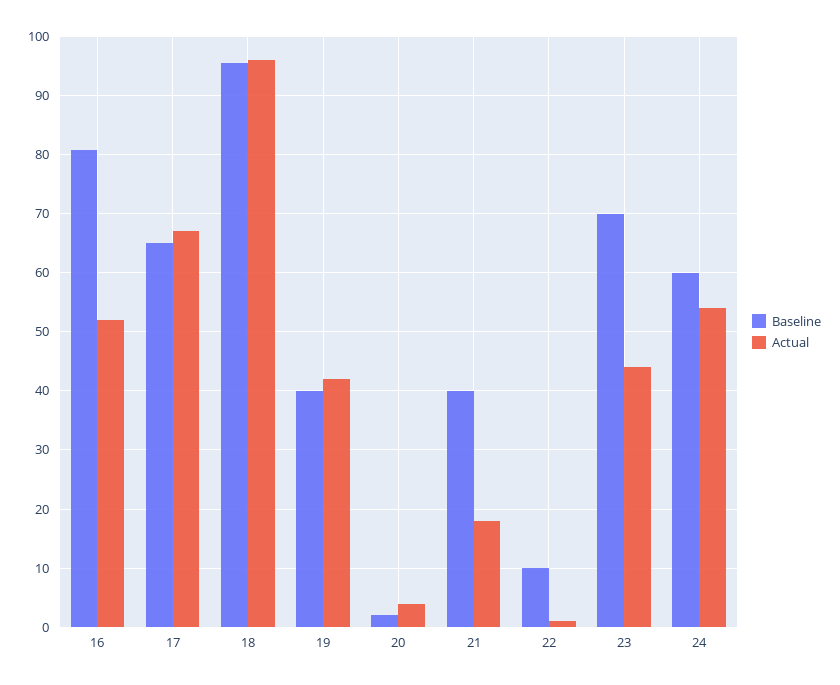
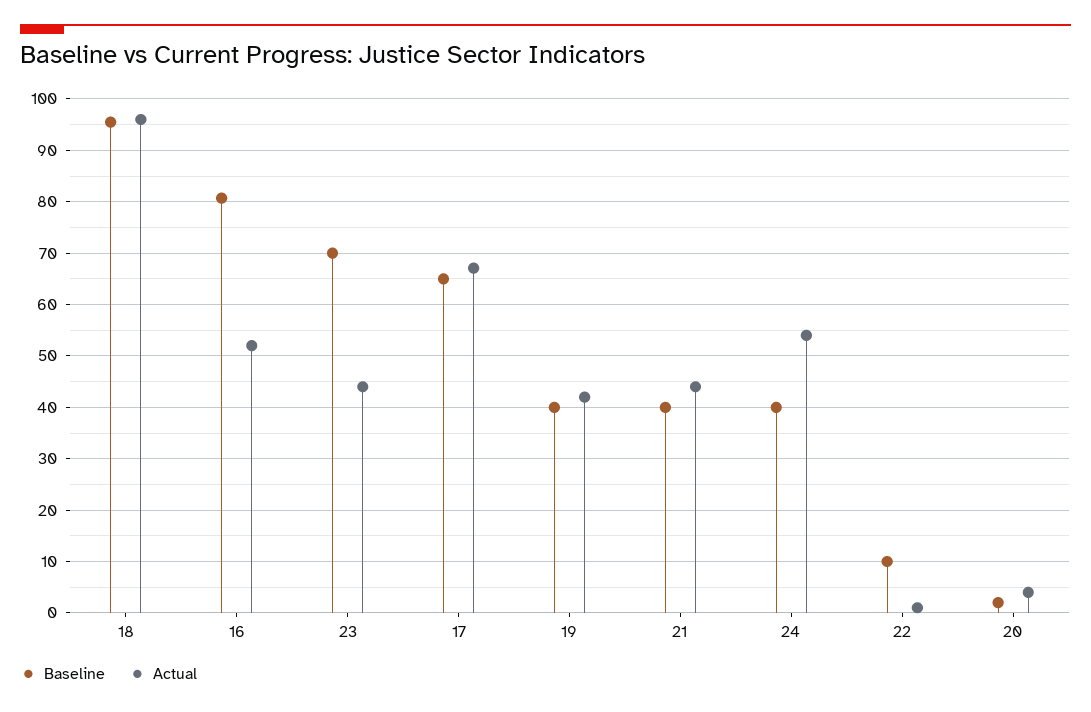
Actual, 21: 18 -> 44
Baseline, 24: 60 -> 40

